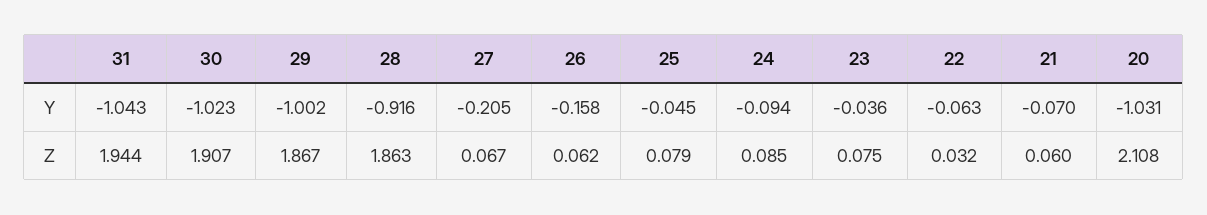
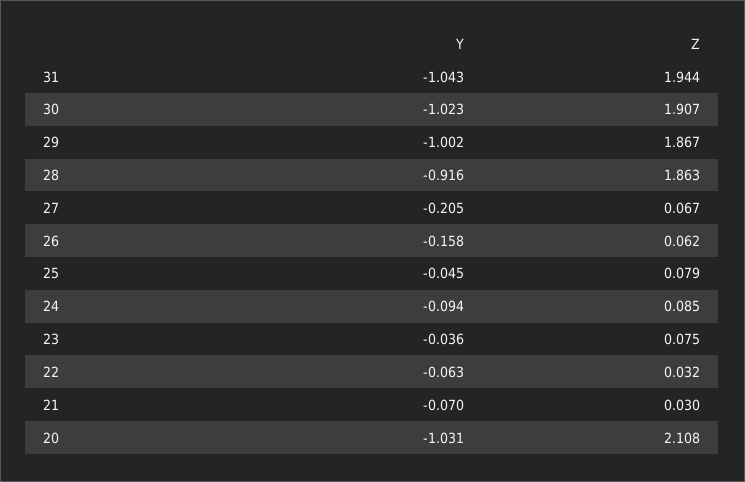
21, Z: 0.06 -> 0.03

